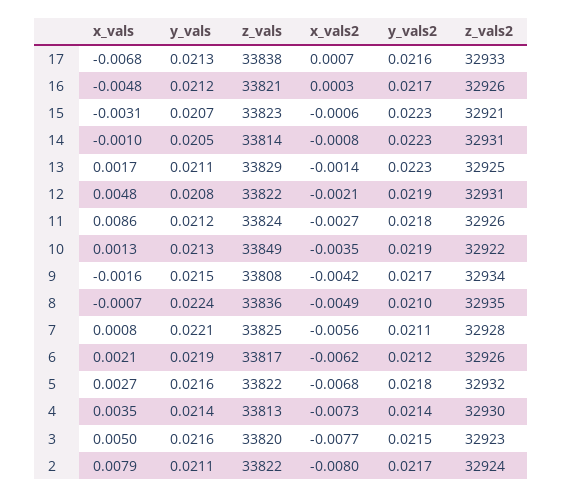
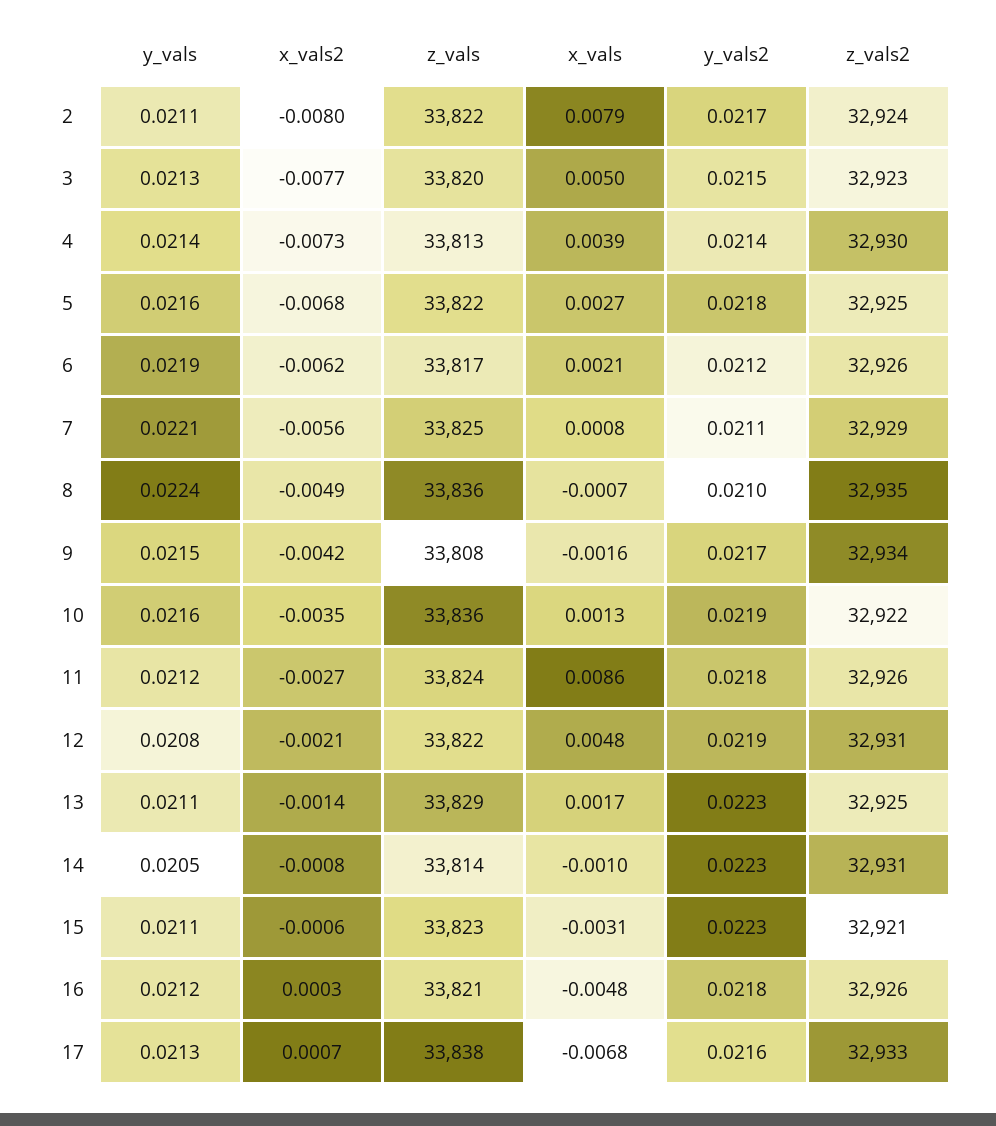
y_vals2, 16: 0.0217 -> 0.0218
y_vals, 15: 0.0207 -> 0.0211
y_vals, 10: 0.0213 -> 0.0216
z_vals, 10: 33849 -> 33836
z_vals2, 7: 32928 -> 32929
z_vals2, 5: 32932 -> 32925
x_vals, 4: 0.0035 -> 0.0039
y_vals, 3: 0.0216 -> 0.0213

